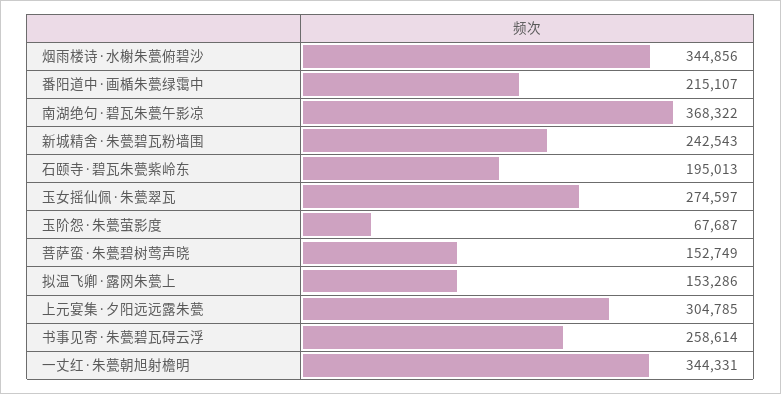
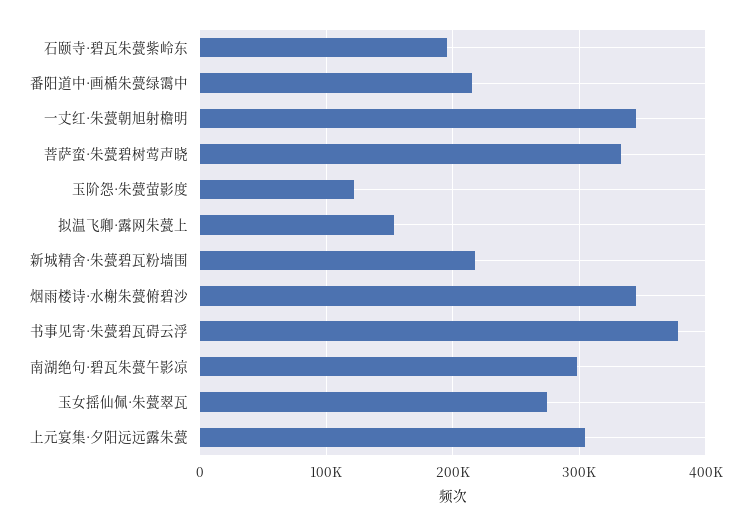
南湖绝句·碧瓦朱甍午影凉: 368322 -> 300000
新城精舍·朱甍碧瓦粉墙围: 242543 -> 220000
玉阶怨·朱甍萤影度: 67687 -> 120000
菩萨蛮·朱甍碧树莺声晓: 152749 -> 330000
书事见寄·朱甍碧瓦碍云浮: 258614 -> 380000

